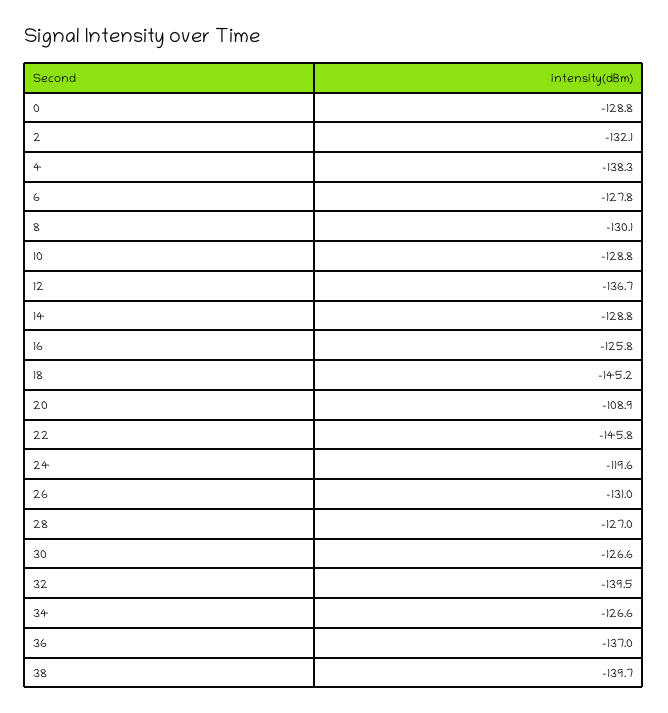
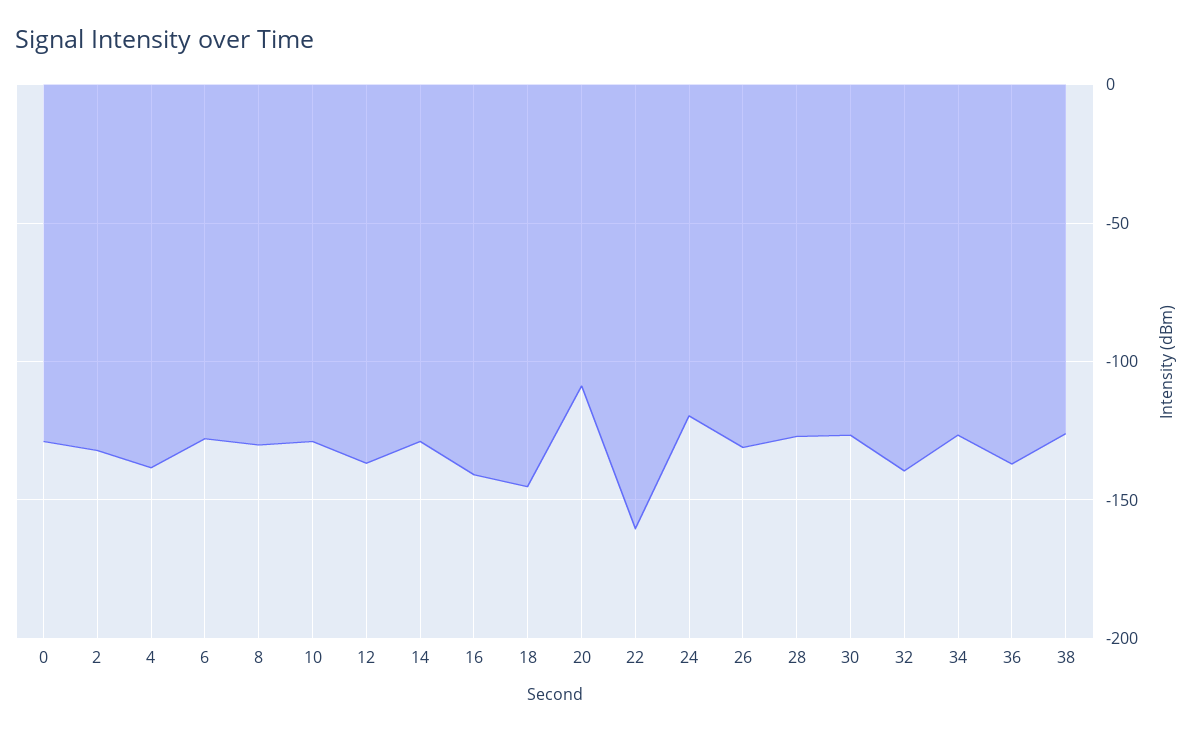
16: -125.8 -> -140
22: -145.8 -> -160
38: -139.7 -> -125

